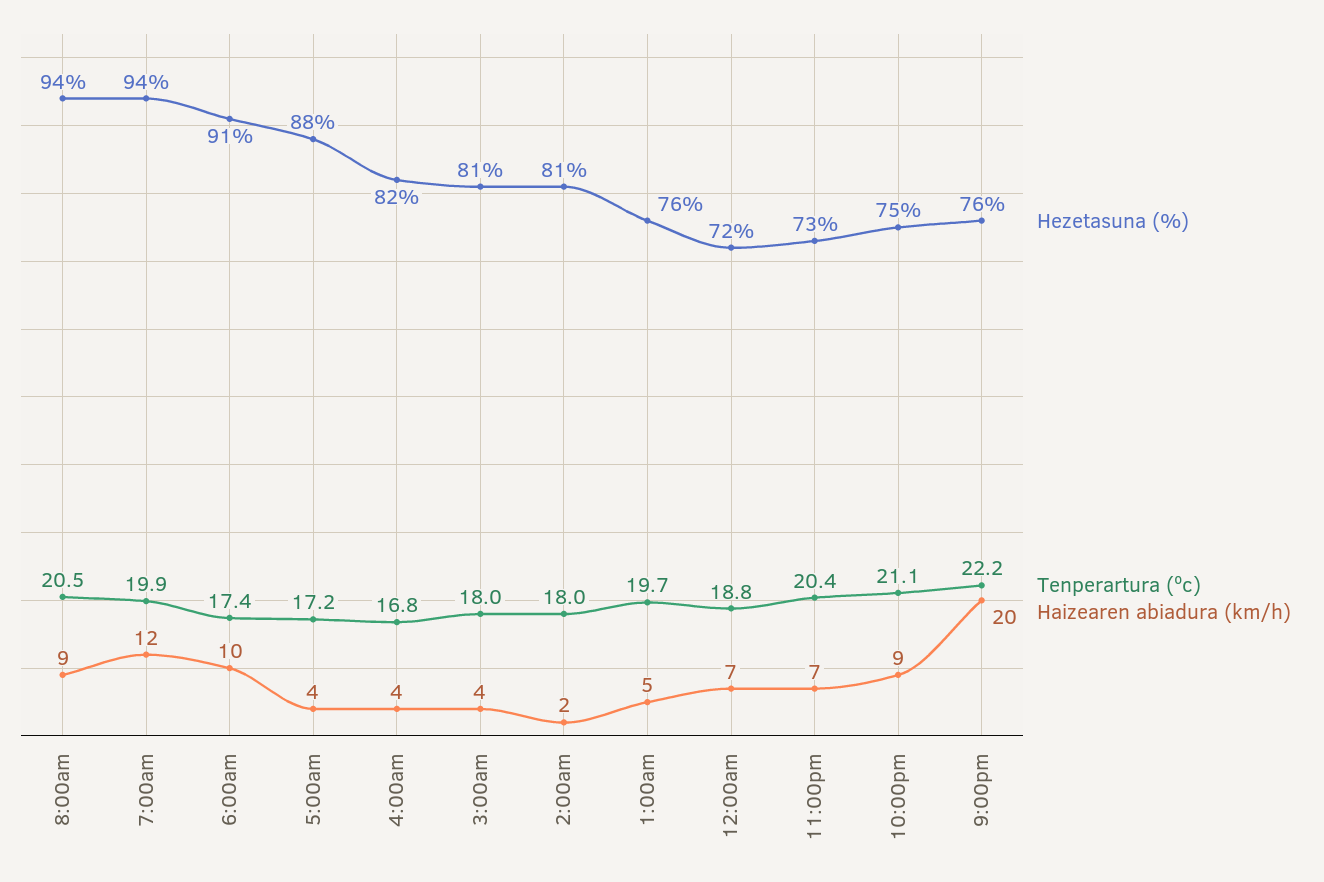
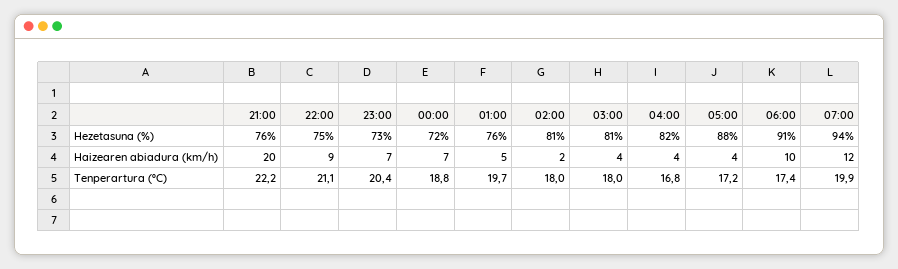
Hezetasuna (%), 8:00am: 94 -> none
Tenperartura (ºc), 8:00am: 20.5 -> none
Haizearen abiadura (km/h), 8:00am: 9 -> none

